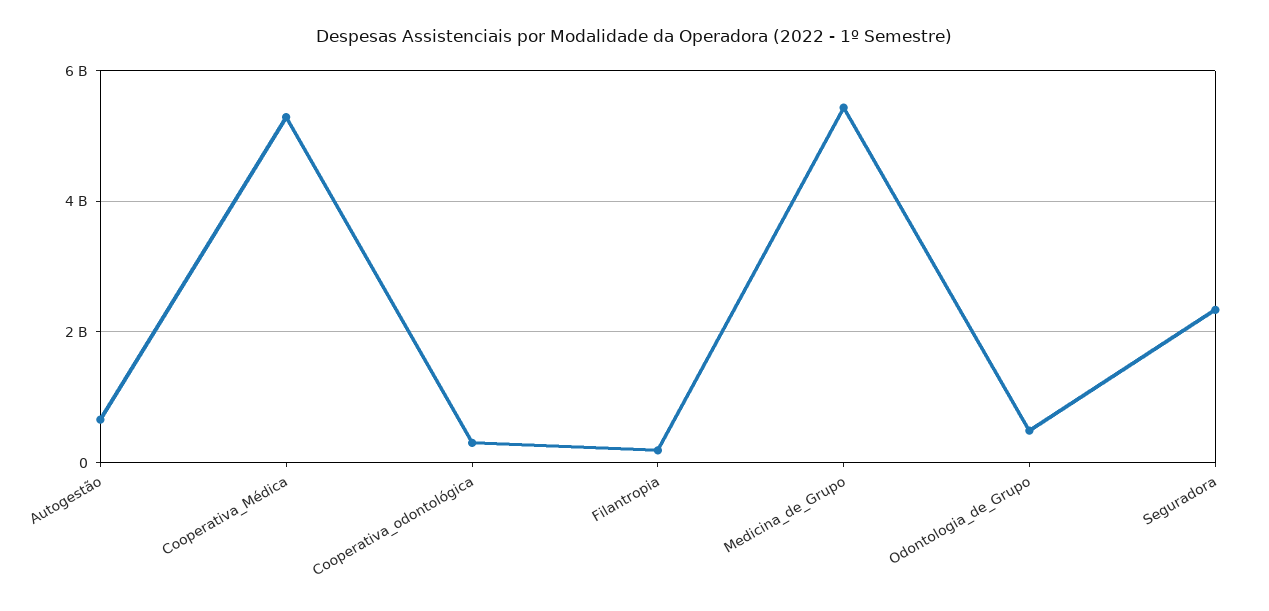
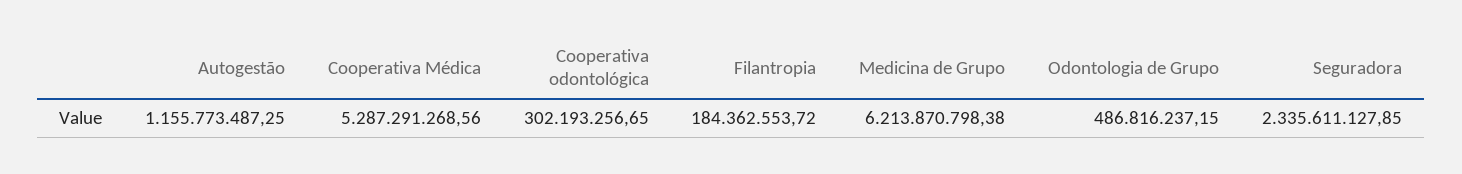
Autogestão: 600000000 -> 1155773487.25
Medicina_de_Grupo: 5400000000 -> 6213870798.38

